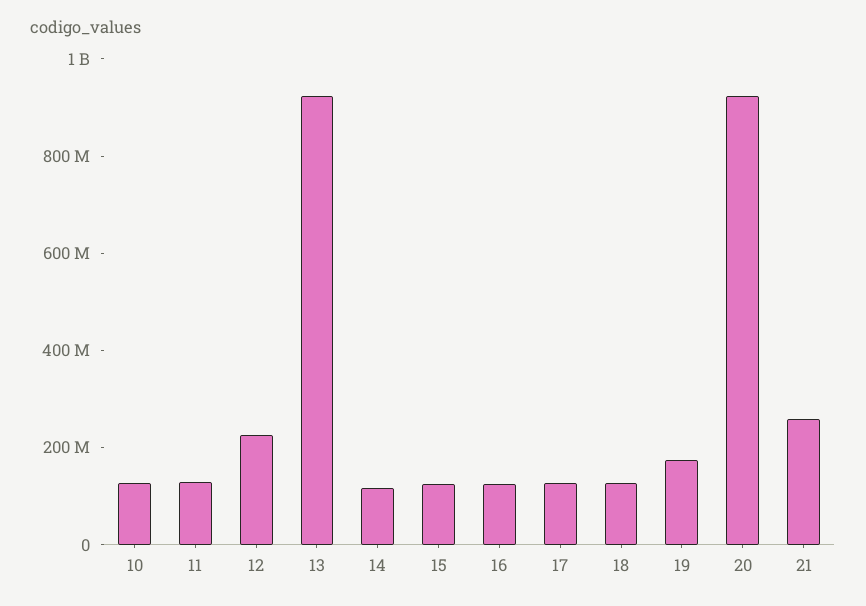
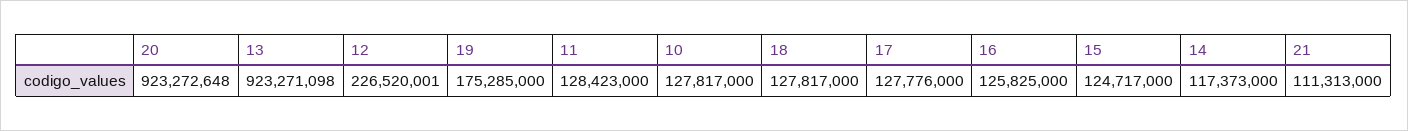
21: 250000000 -> 111313000

